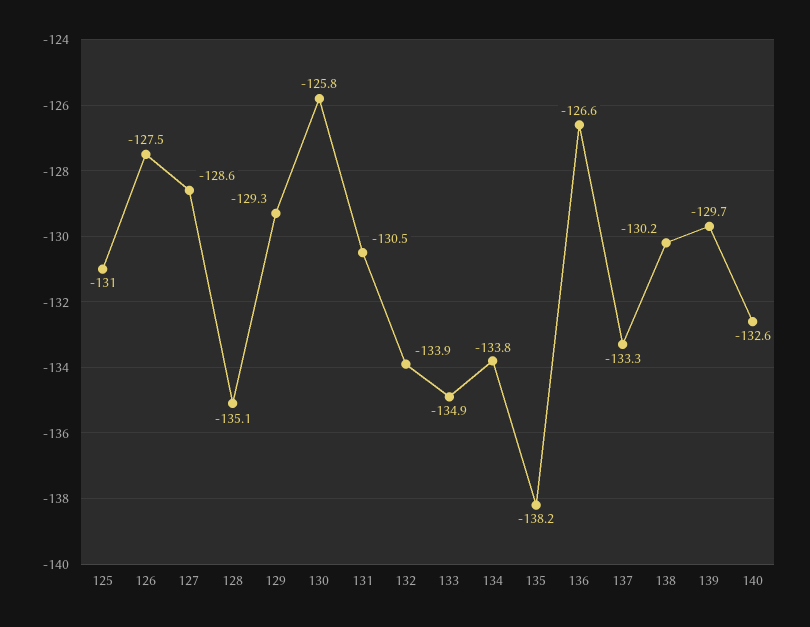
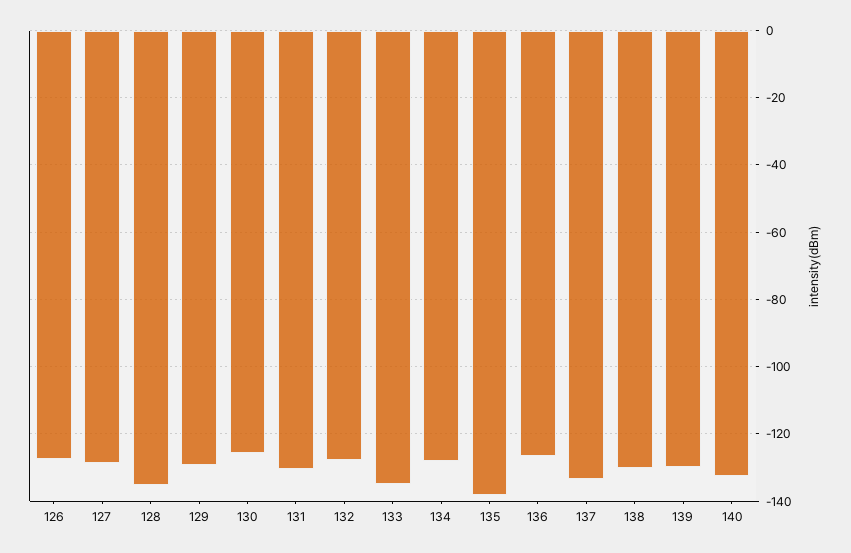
125: -131 -> none
132: -133.9 -> -128
134: -133.8 -> -128

